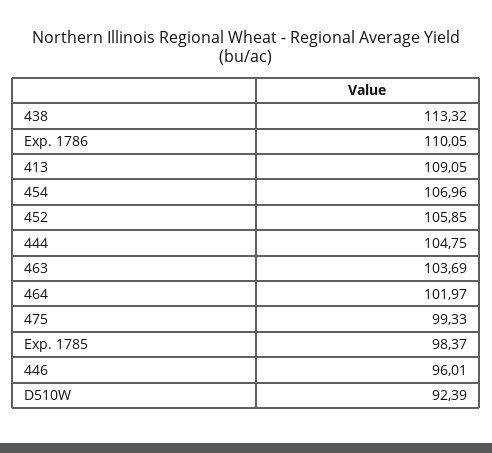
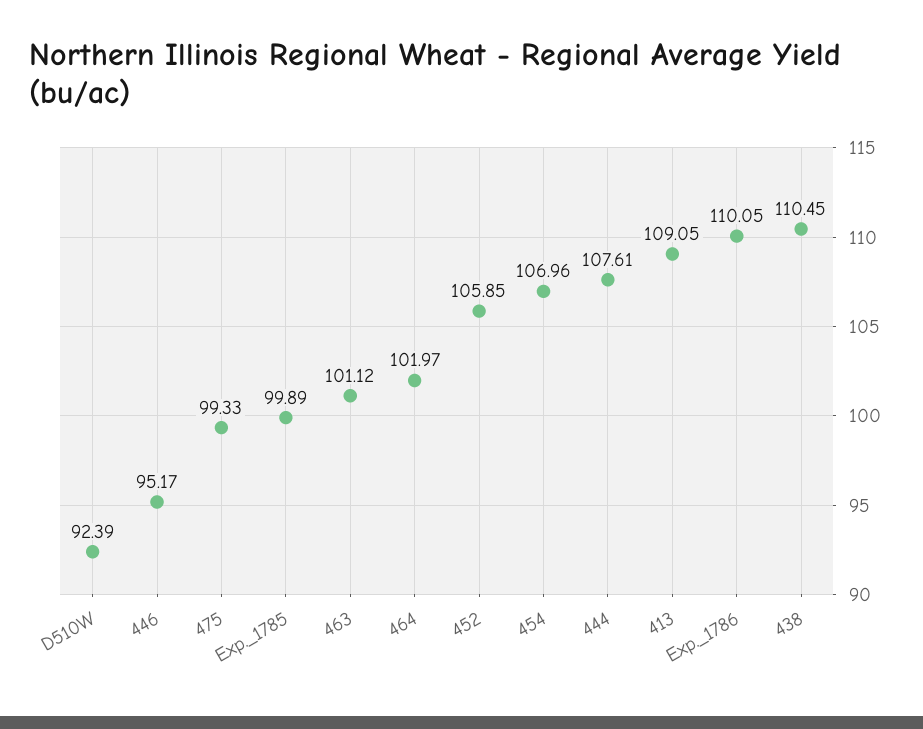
438: 113.32 -> 110.45
444: 104.75 -> 107.61
463: 103.69 -> 101.12
Exp. 1785: 98.37 -> 99.89
446: 96.01 -> 95.17

